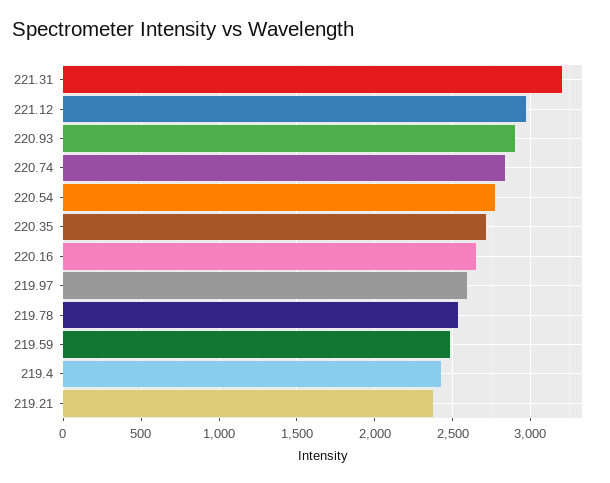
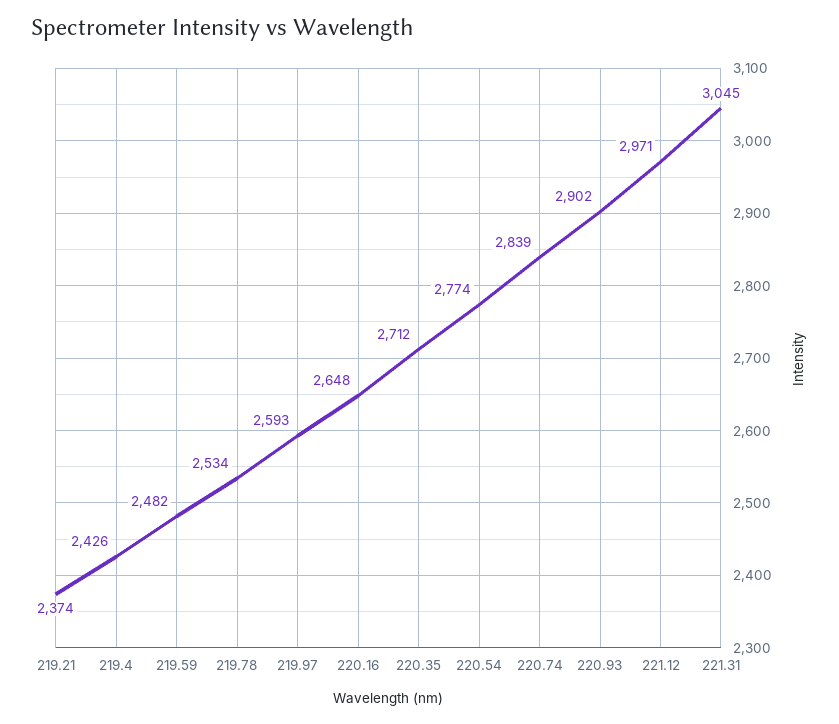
221.31: 3200 -> 3045

